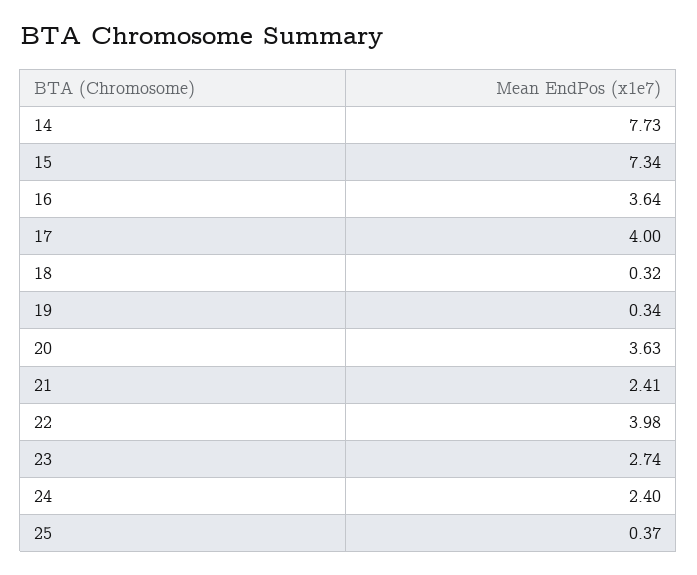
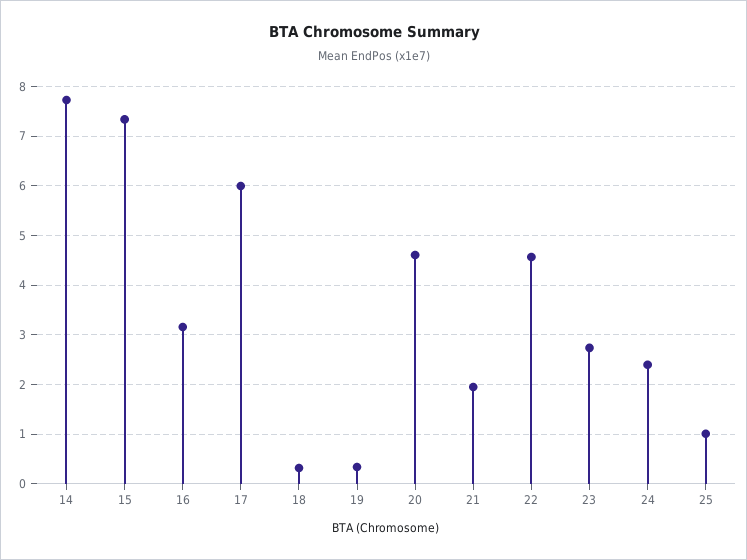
16: 3.64 -> 3.2
17: 4 -> 6
20: 3.63 -> 4.6
21: 2.41 -> 2
22: 3.98 -> 4.6
25: 0.37 -> 1

